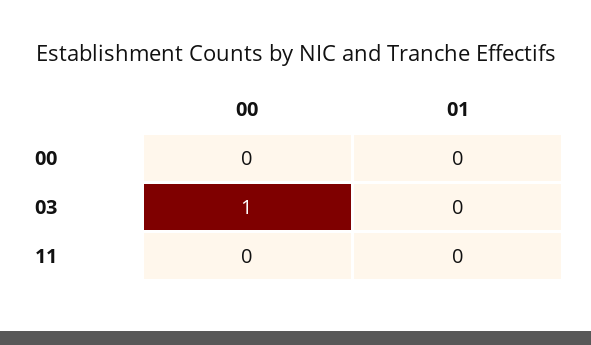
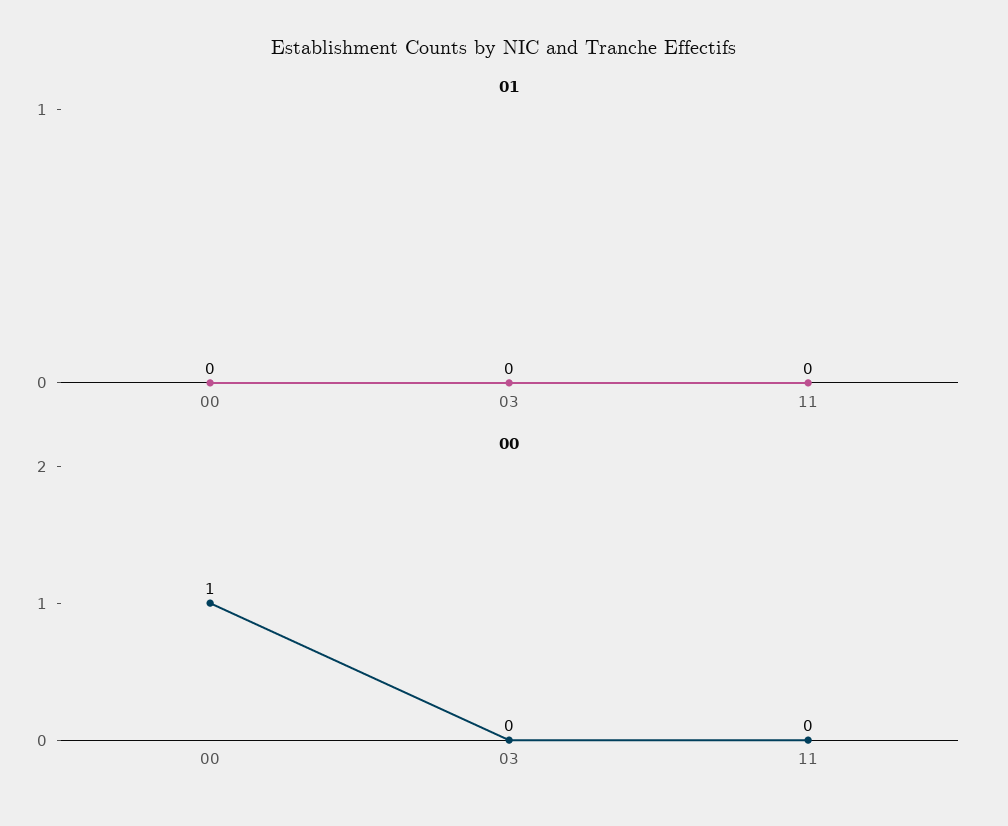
00, 00: 0 -> 1
00, 03: 1 -> 0

